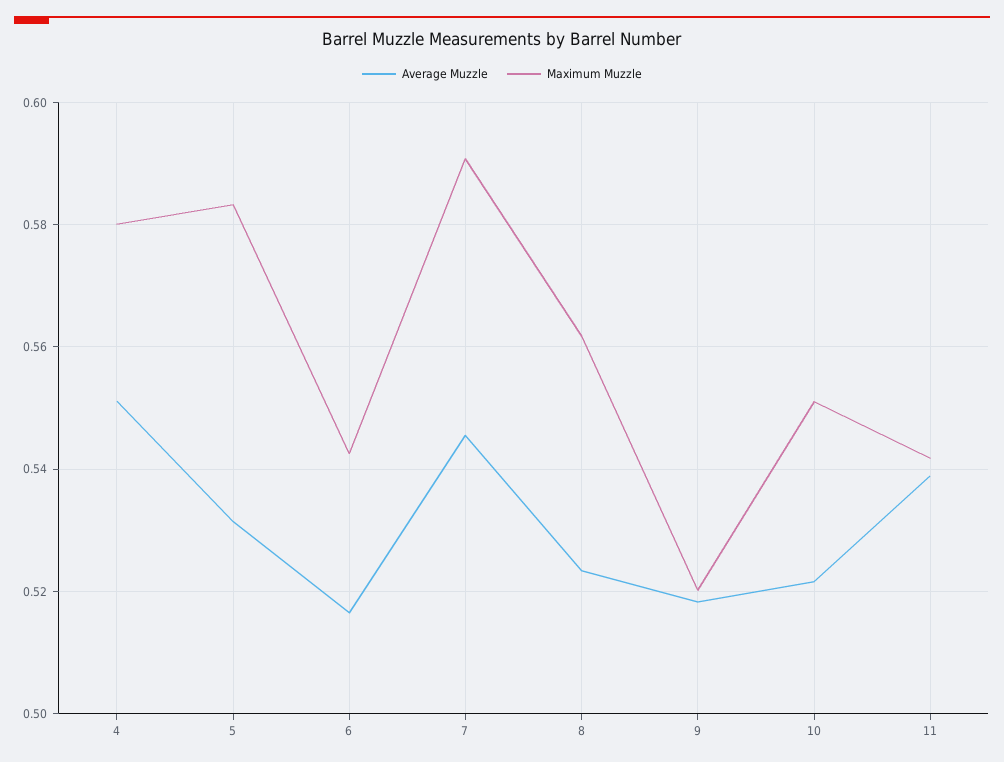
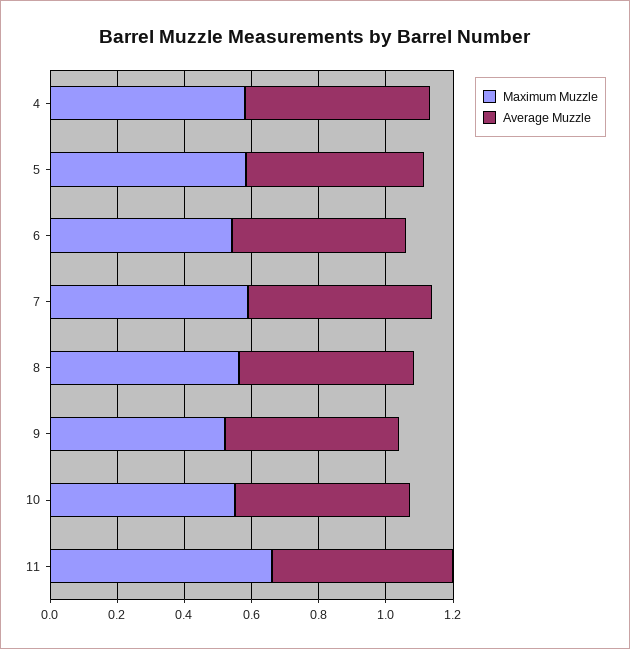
Maximum Muzzle, 11: 0.542 -> 0.65

